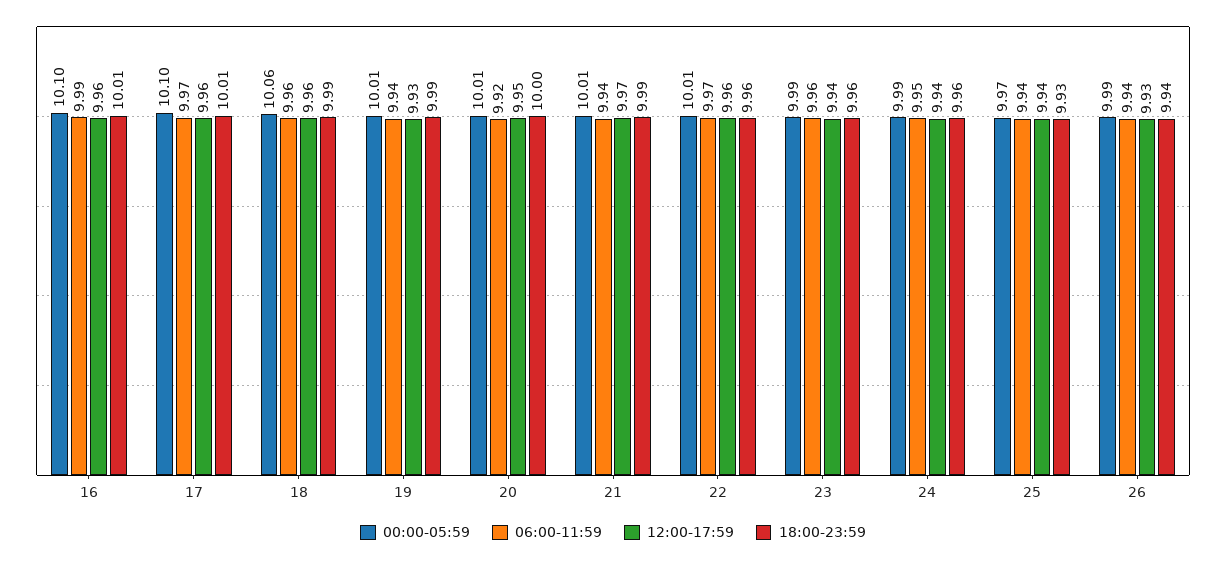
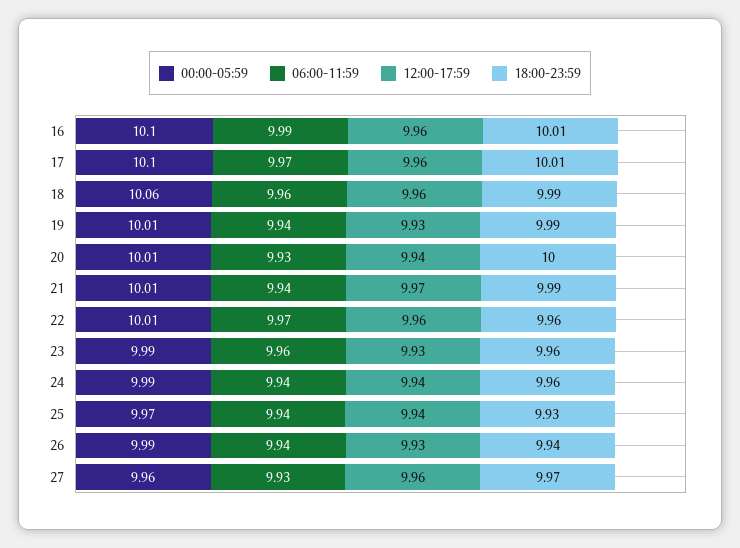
06:00-11:59, 20: 9.92 -> 9.93
12:00-17:59, 20: 9.95 -> 9.94
12:00-17:59, 23: 9.94 -> 9.93
06:00-11:59, 24: 9.95 -> 9.94
00:00-05:59, 27: none -> 9.96
06:00-11:59, 27: none -> 9.93
12:00-17:59, 27: none -> 9.96
18:00-23:59, 27: none -> 9.97

